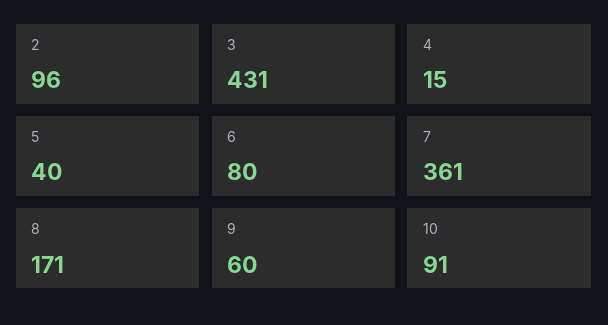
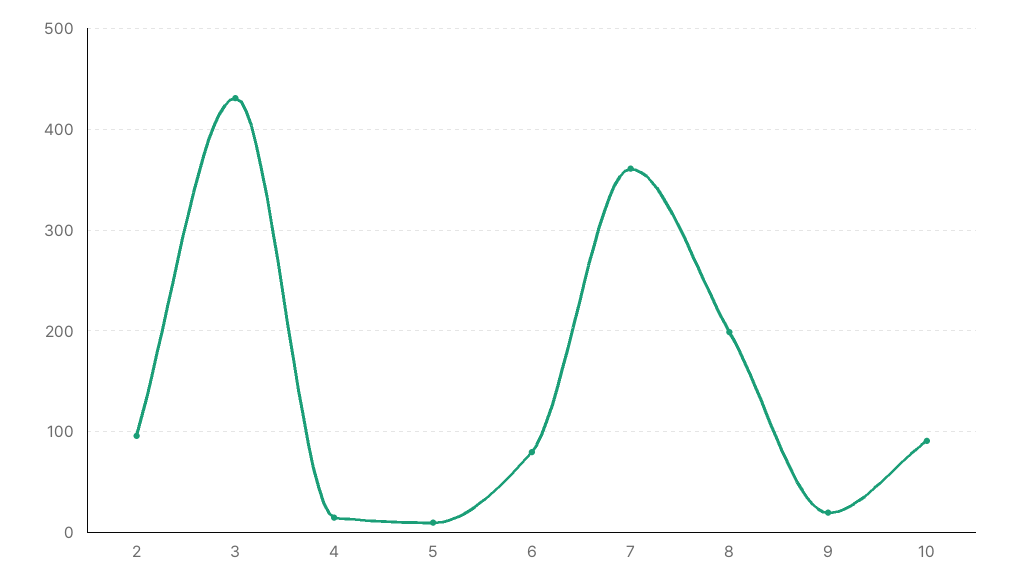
5: 40 -> 10
8: 171 -> 200
9: 60 -> 20

